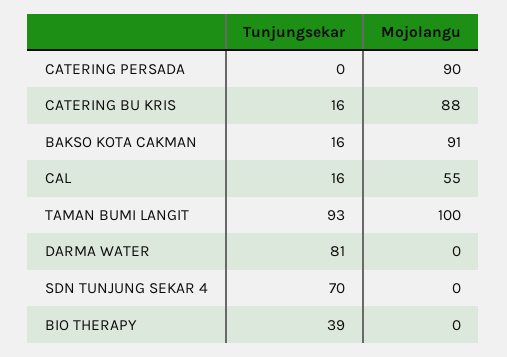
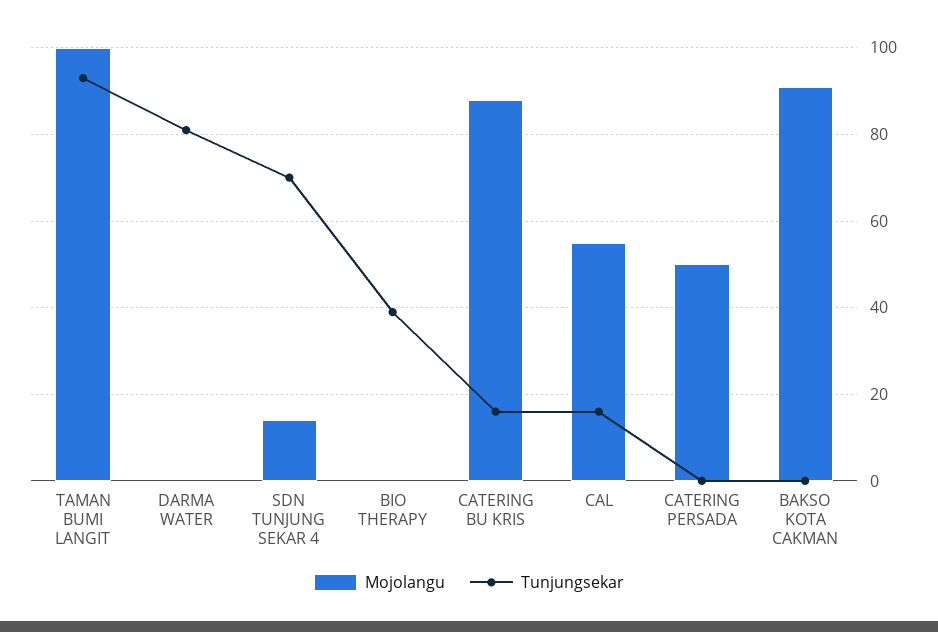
Mojolangu, CATERING PERSADA: 90 -> 50
Tunjungsekar, BAKSO KOTA CAKMAN: 16 -> 0
Mojolangu, SDN TUNJUNG SEKAR 4: 0 -> 15

